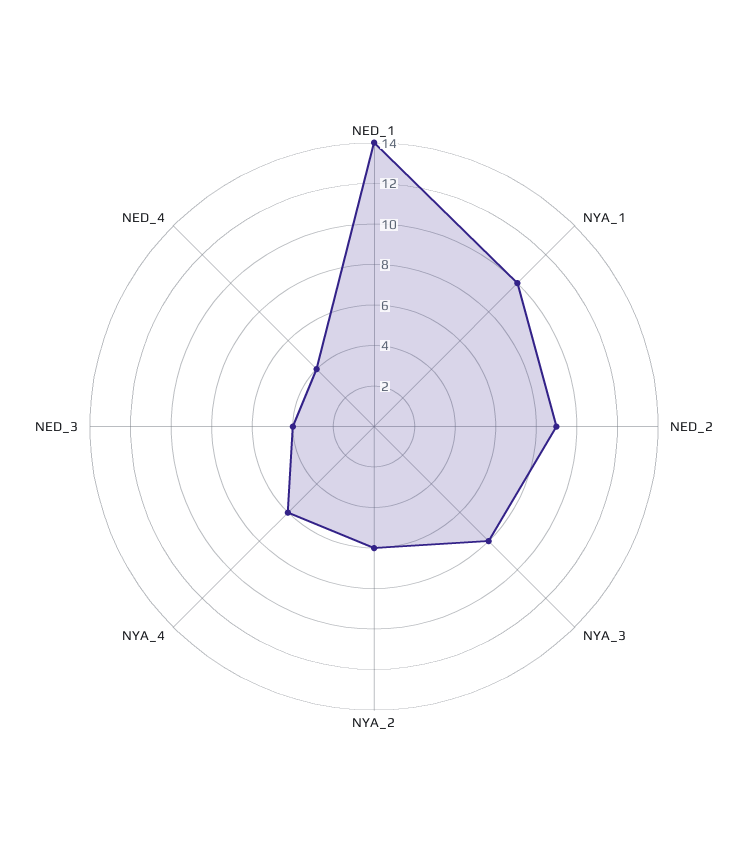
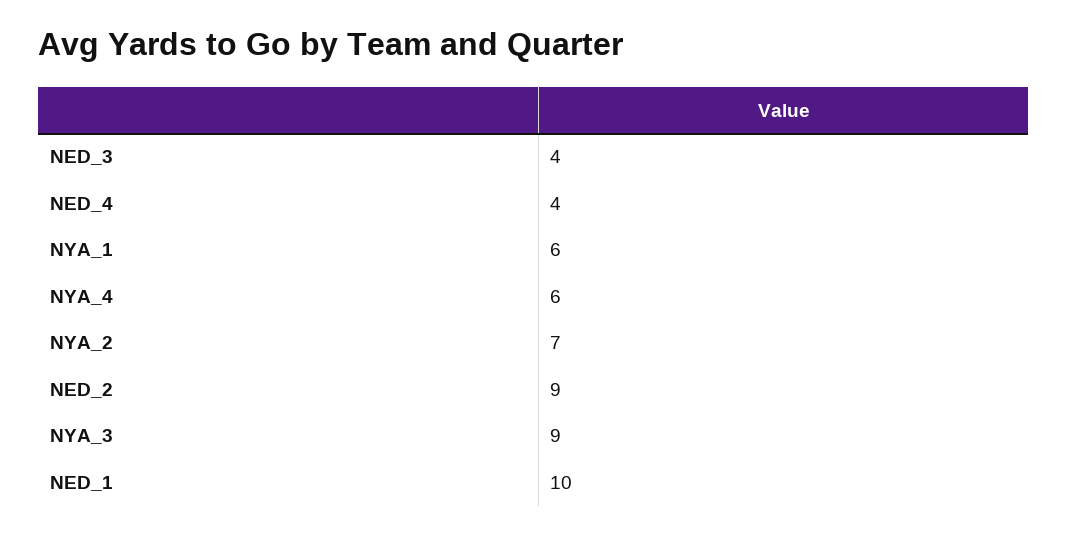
NED_1: 14 -> 10
NYA_1: 10 -> 6
NYA_3: 8 -> 9
NYA_2: 6 -> 7

